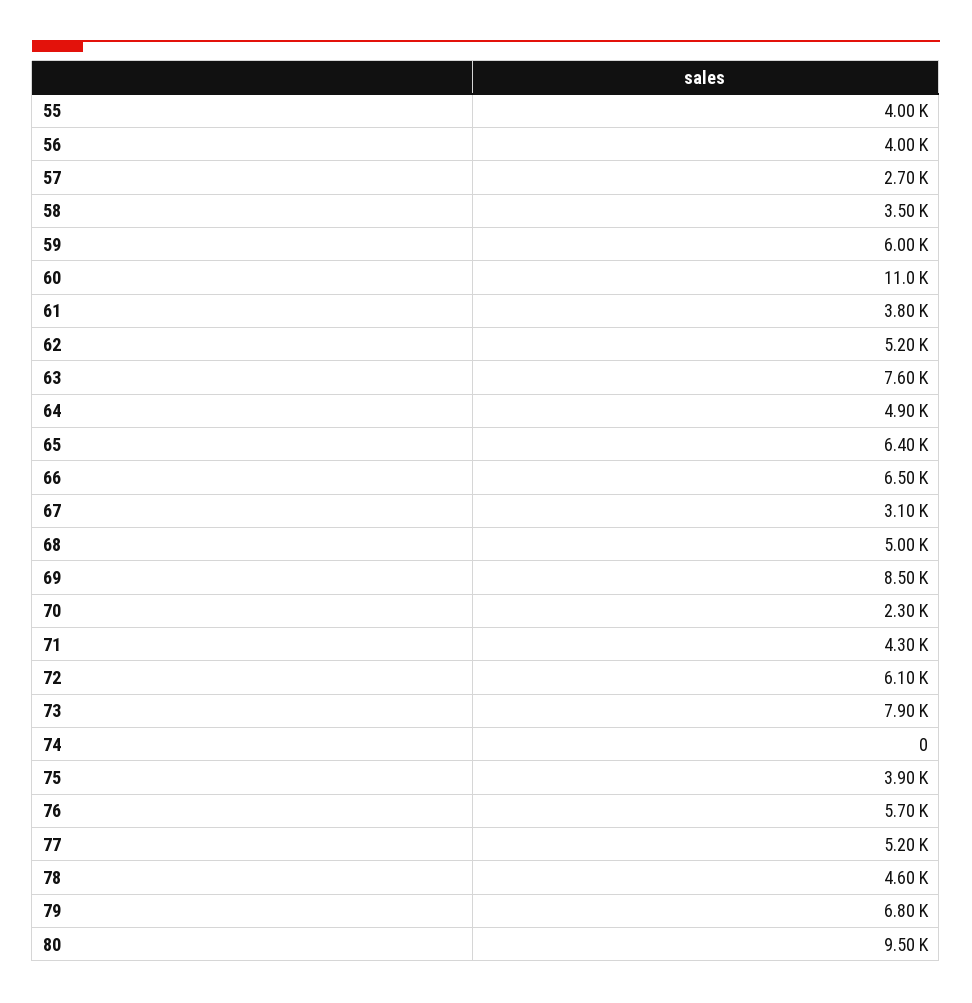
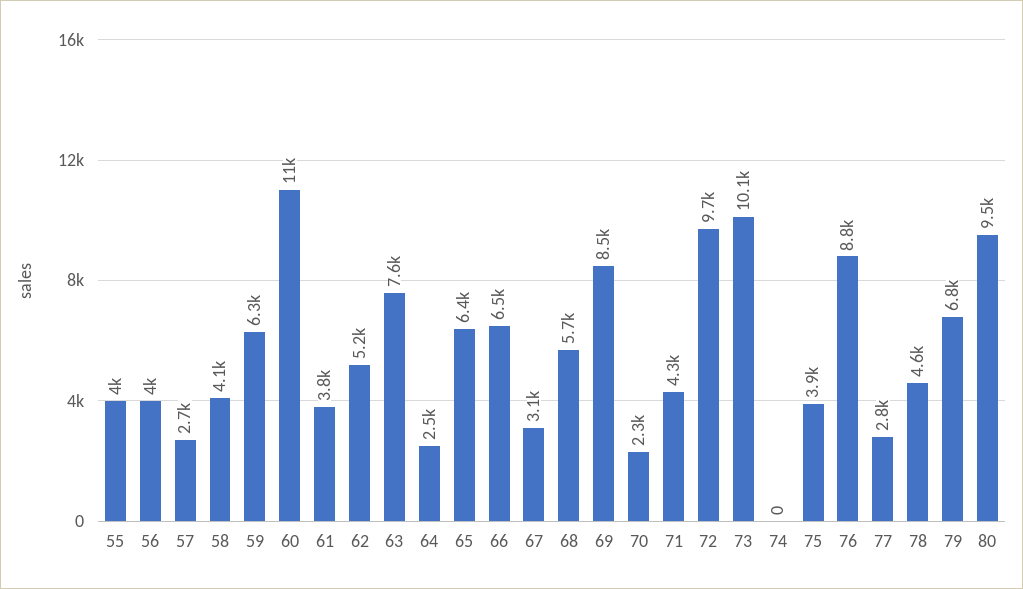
58: 3500 -> 4100
59: 6000 -> 6300
64: 4900 -> 2500
68: 5000 -> 5700
72: 6100 -> 9700
73: 7900 -> 10100
76: 5700 -> 8800
77: 5200 -> 2800

